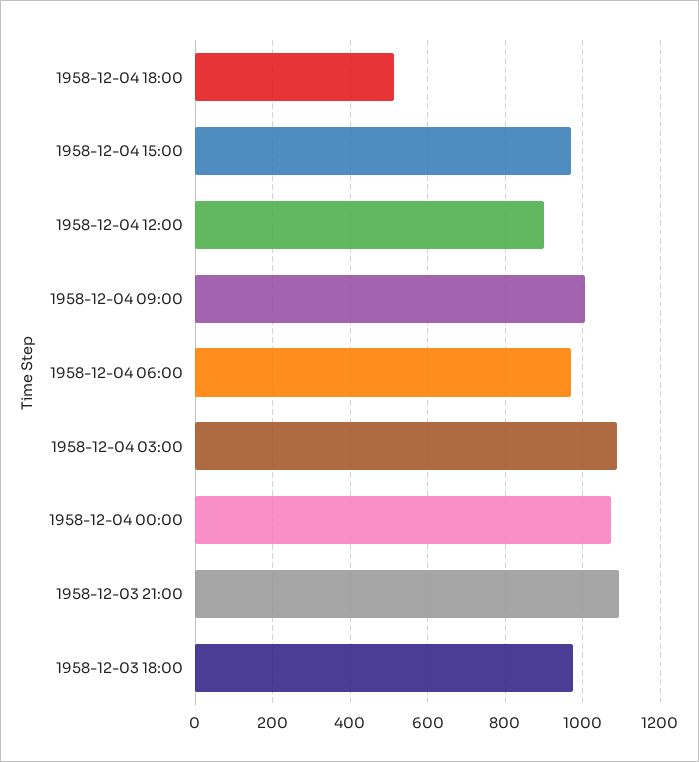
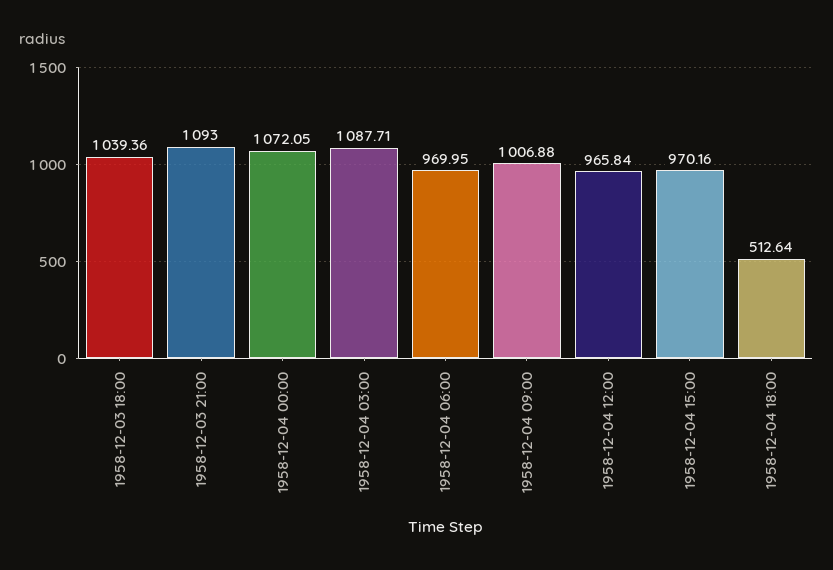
1958-12-04 12:00: 900 -> 965.84
1958-12-03 18:00: 980 -> 1039.36

